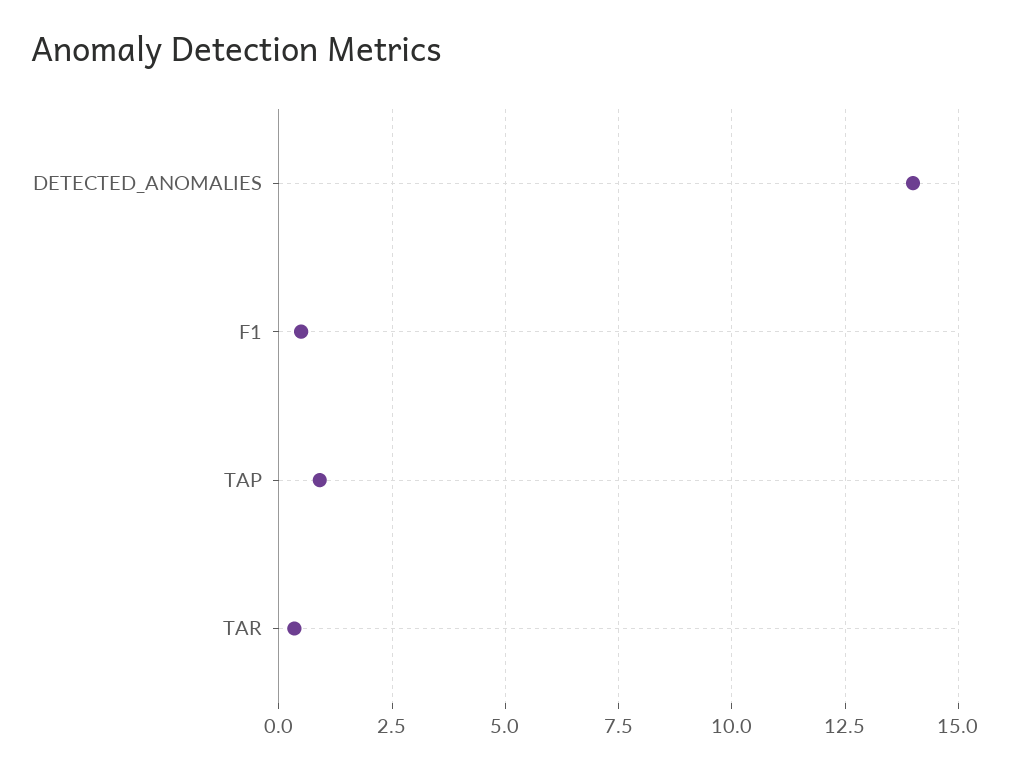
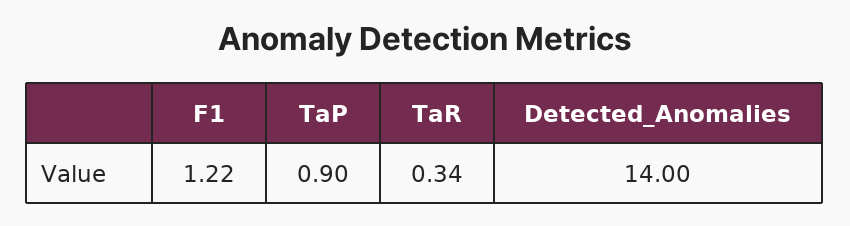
F1: 0.5 -> 1.22

